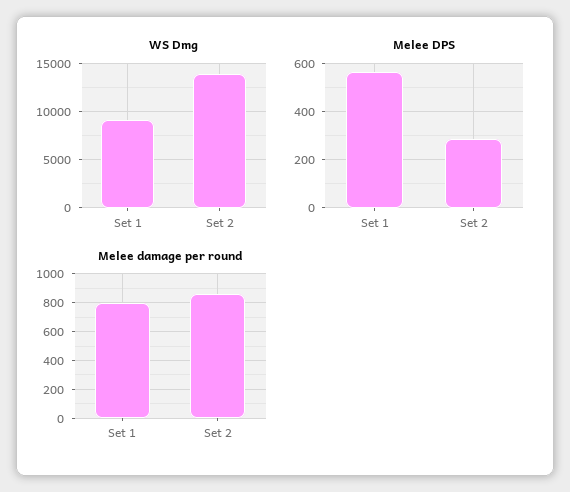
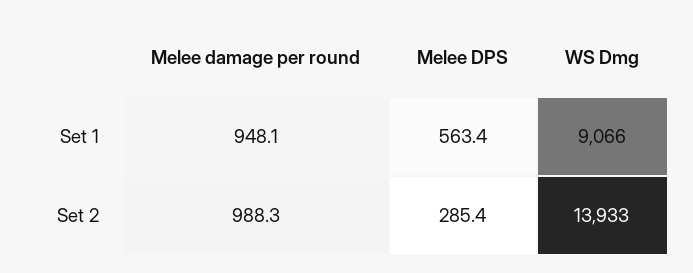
Melee damage per round, Set 1: 800 -> 948.1
Melee damage per round, Set 2: 850 -> 988.3

